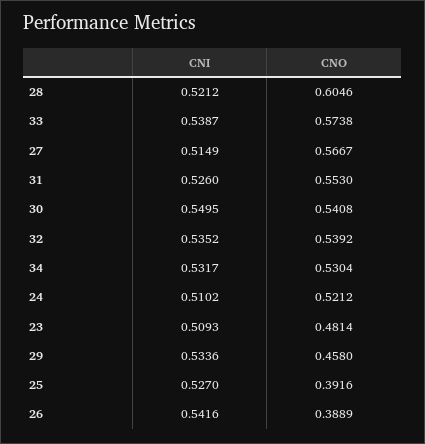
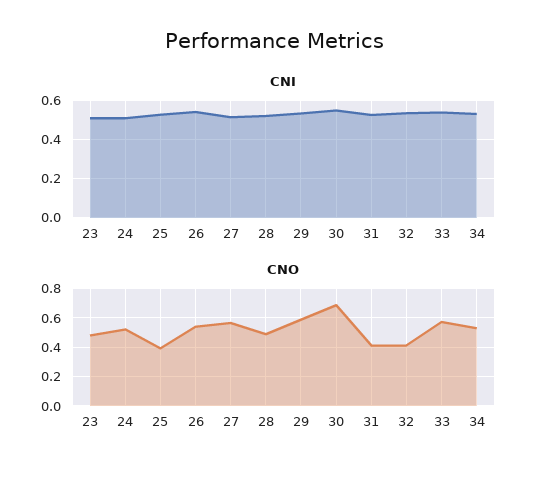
CNO, 28: 0.6046 -> 0.5
CNO, 31: 0.553 -> 0.4
CNO, 30: 0.5408 -> 0.7
CNO, 32: 0.5392 -> 0.4
CNO, 29: 0.458 -> 0.6
CNO, 26: 0.3889 -> 0.55

